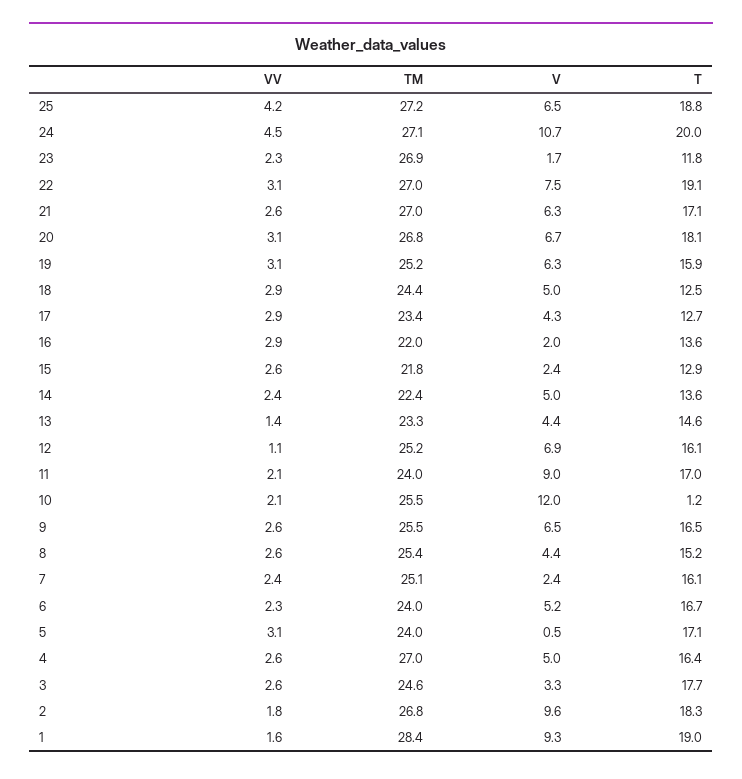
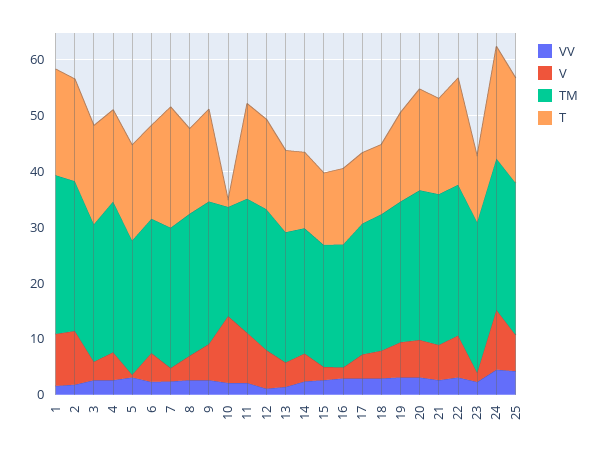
TM, 10: 25.5 -> 20
T, 7: 16.1 -> 22

